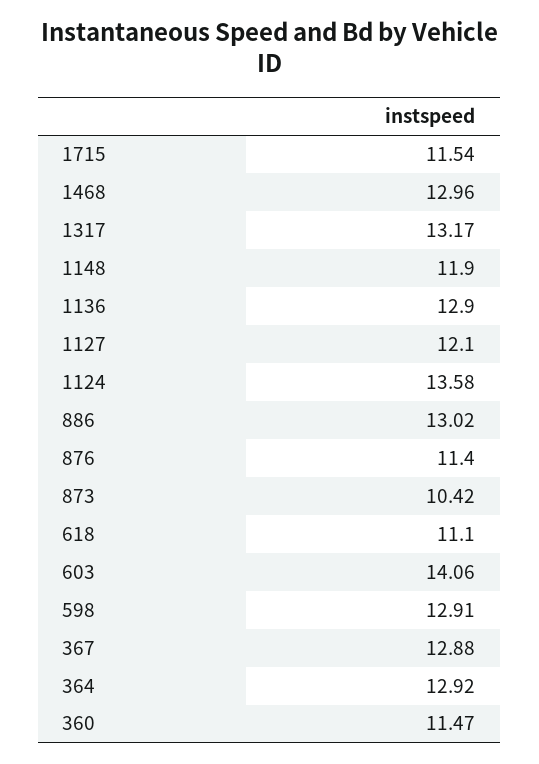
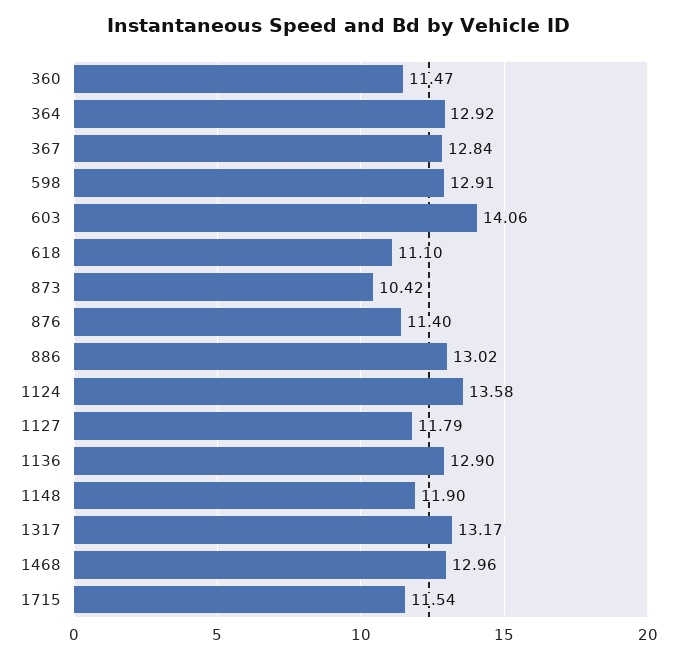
1127: 12.1 -> 11.79
367: 12.88 -> 12.84

